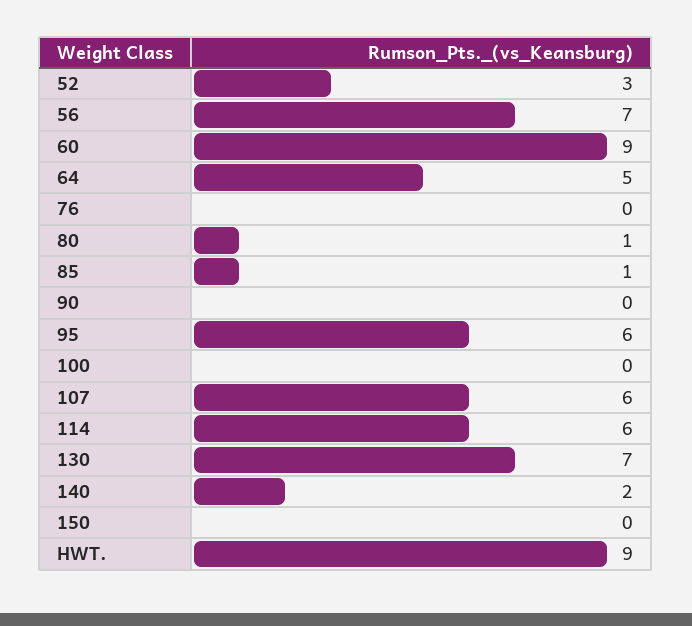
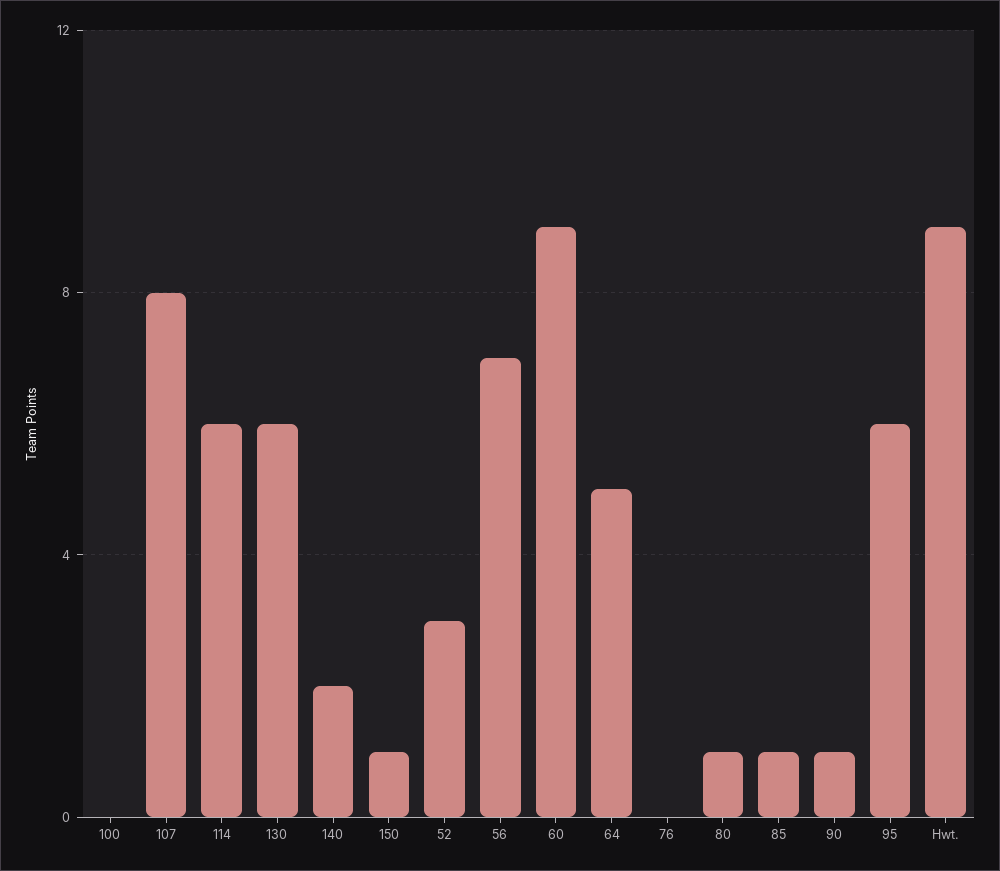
90: 0 -> 1
107: 6 -> 8
130: 7 -> 6
150: 0 -> 1

